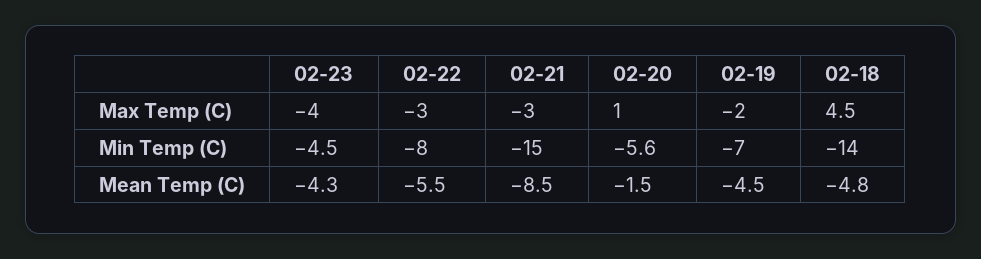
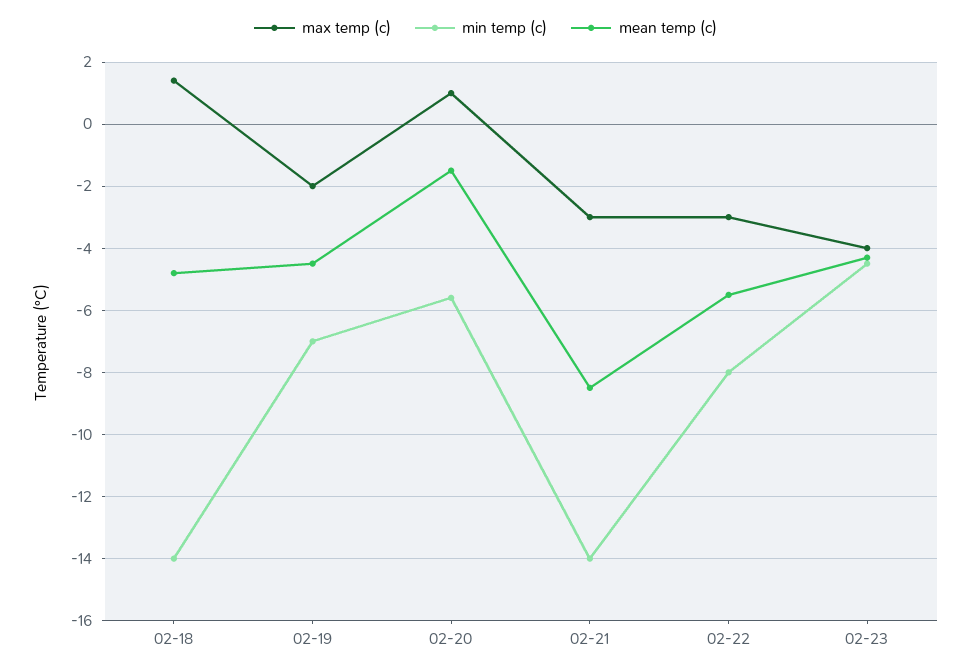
Max Temp (C), 02-18: 4.5 -> 1.5
Min Temp (C), 02-21: -15 -> -14

